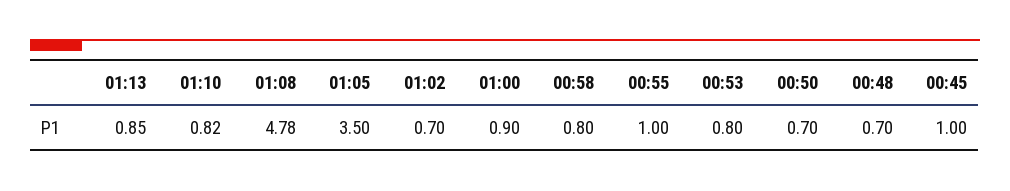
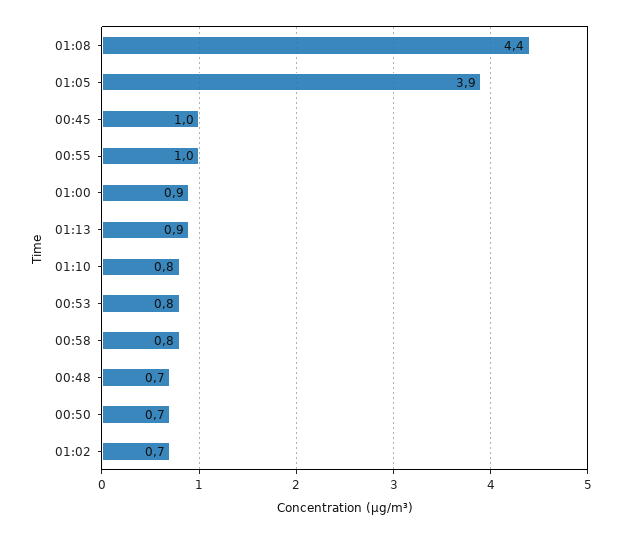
01:08: 4.78 -> 4.4
01:05: 3.5 -> 3.9

